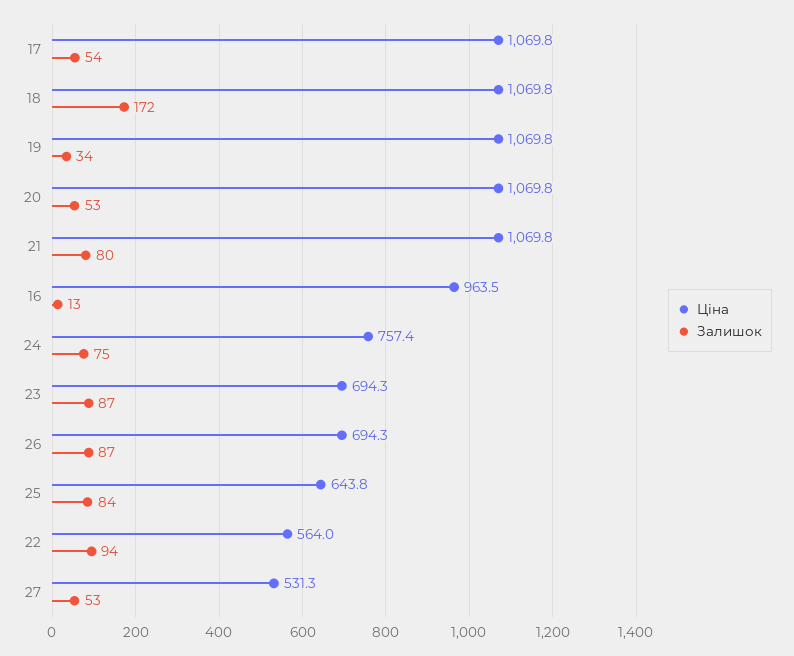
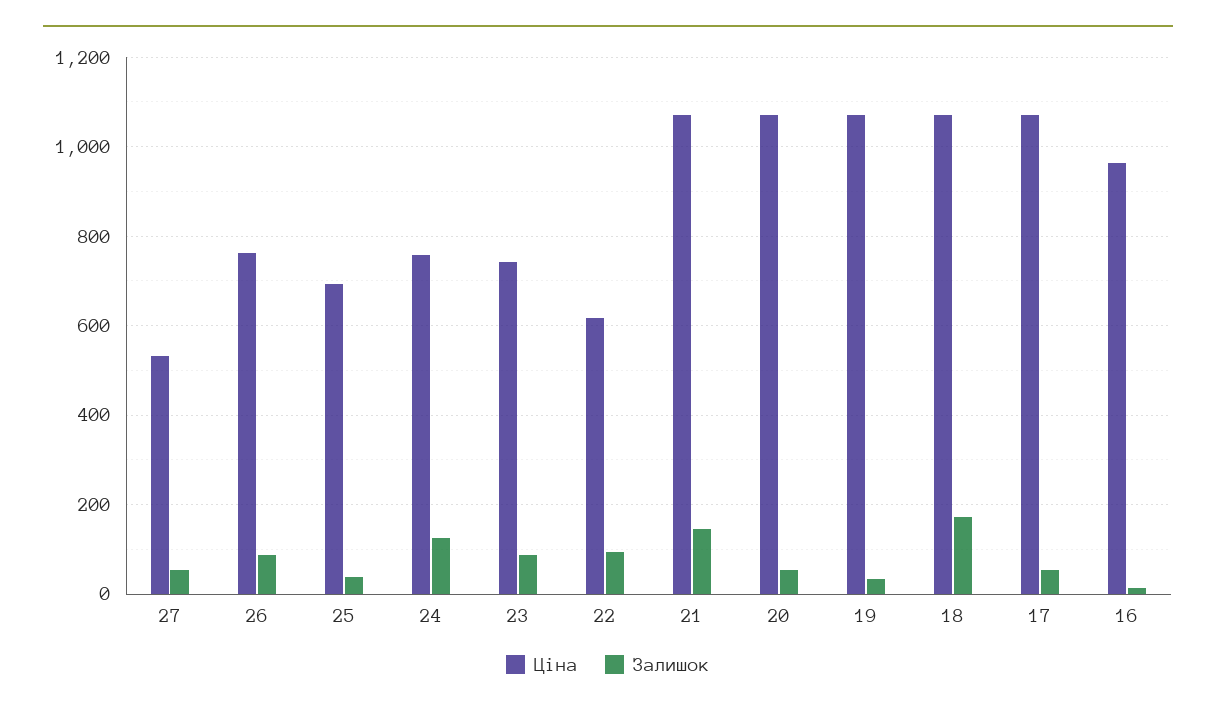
Залишок, 21: 80 -> 140
Залишок, 24: 75 -> 120
Ціна, 23: 694.3 -> 740
Ціна, 26: 694.3 -> 760
Ціна, 25: 643.8 -> 700
Залишок, 25: 84 -> 40
Ціна, 22: 564 -> 620

